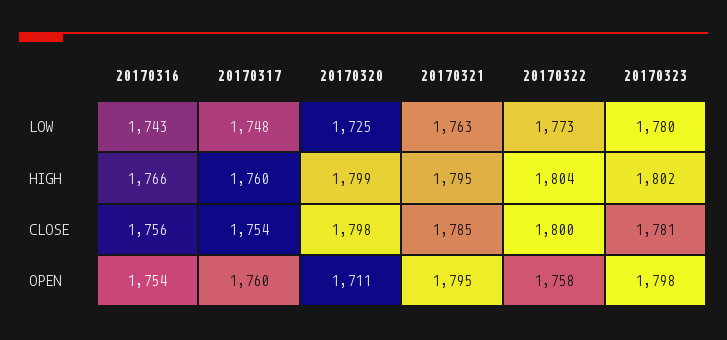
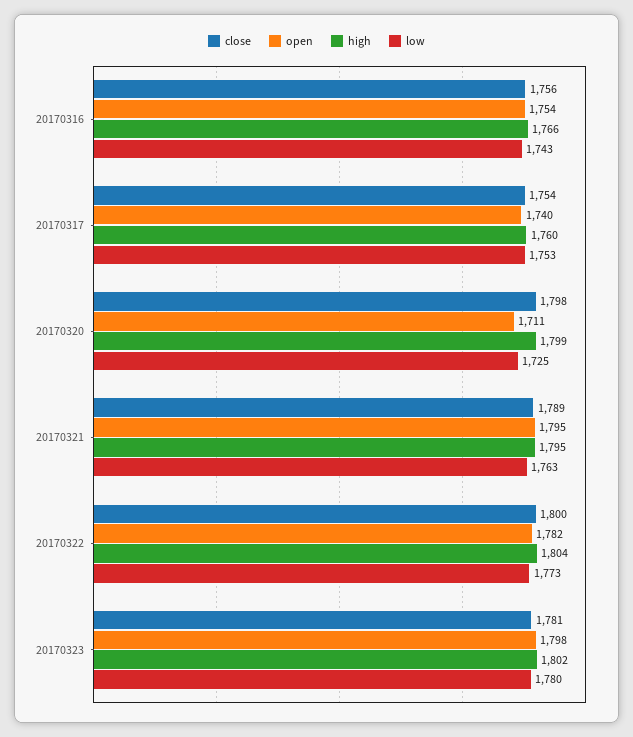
LOW, 20170317: 1748 -> 1753
CLOSE, 20170321: 1785 -> 1789
OPEN, 20170317: 1760 -> 1740
OPEN, 20170322: 1758 -> 1782

